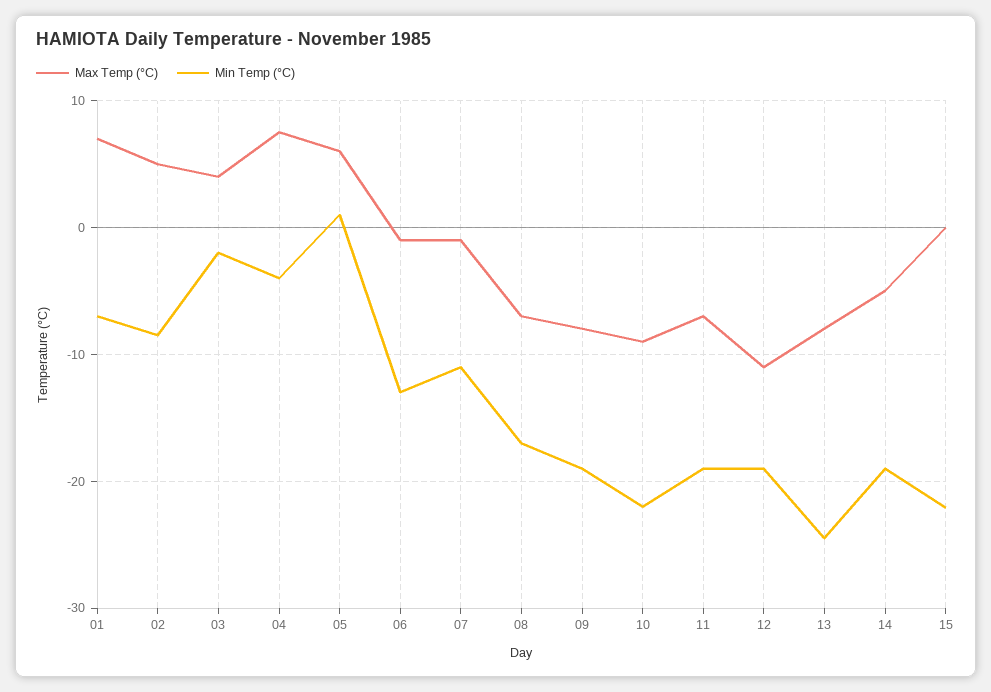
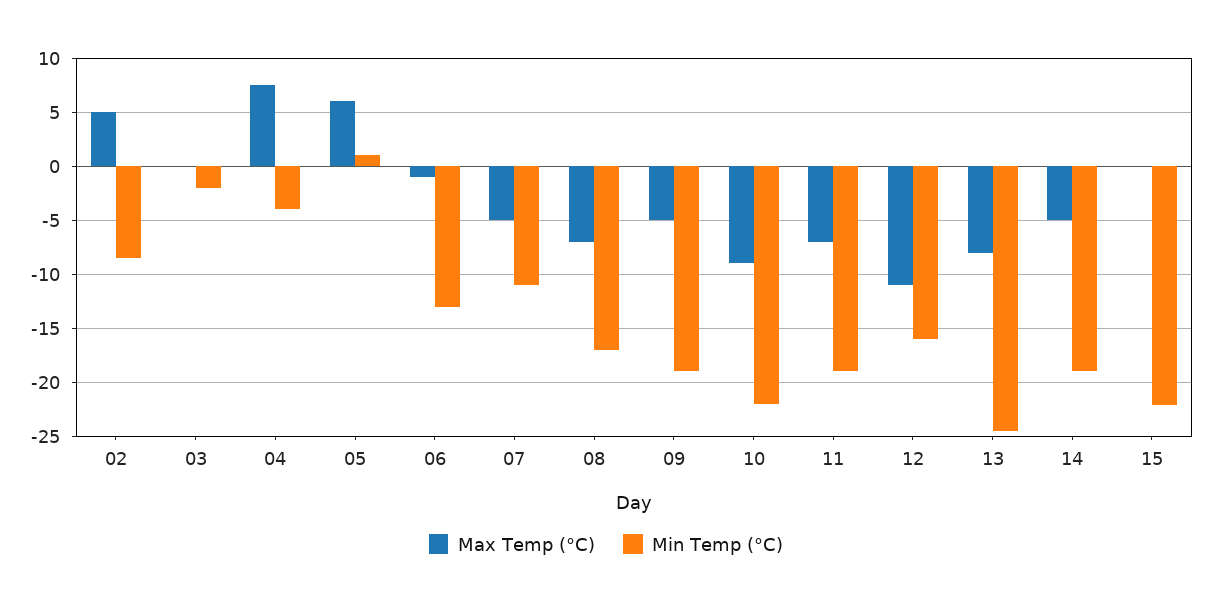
Max Temp (°C), 01: 7 -> none
Min Temp (°C), 01: -7 -> none
Max Temp (°C), 03: 4 -> 0
Max Temp (°C), 07: -1 -> -5
Max Temp (°C), 09: -8 -> -5
Min Temp (°C), 12: -19 -> -16

